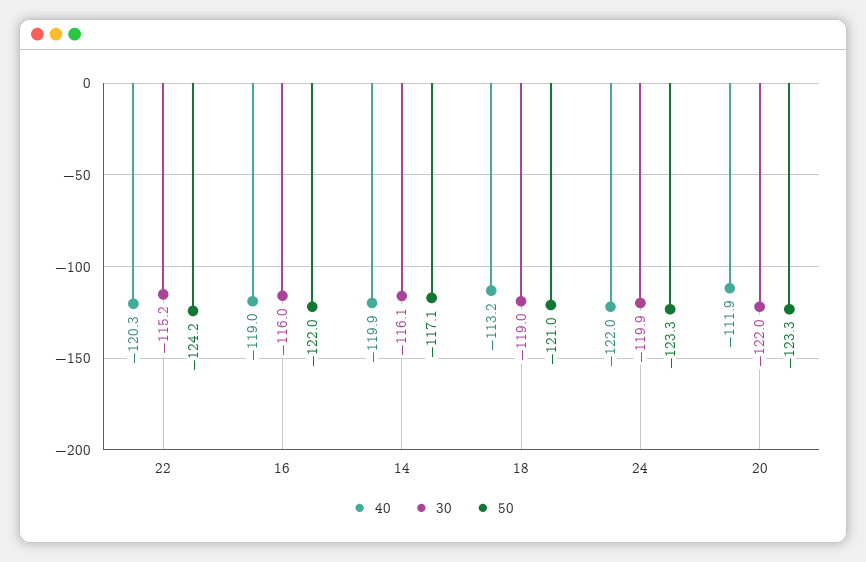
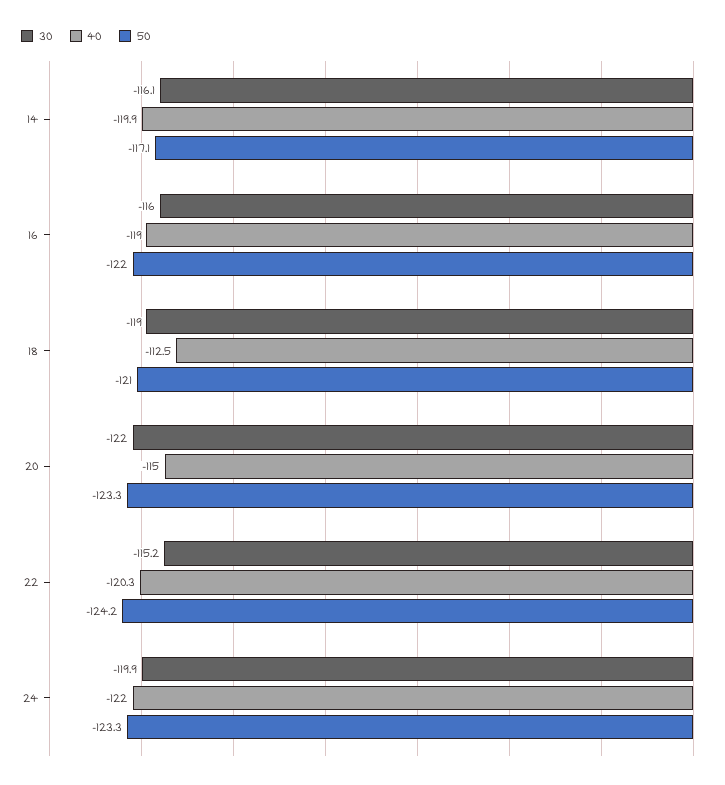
40, 18: -113.2 -> -112.5
40, 20: -111.9 -> -115

